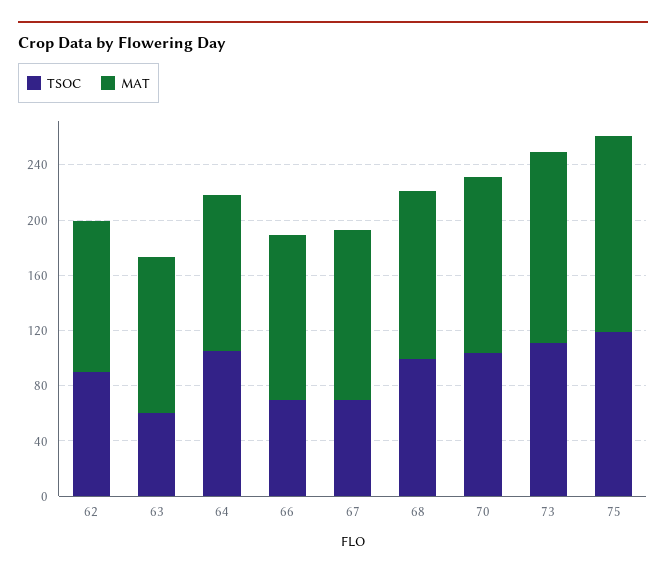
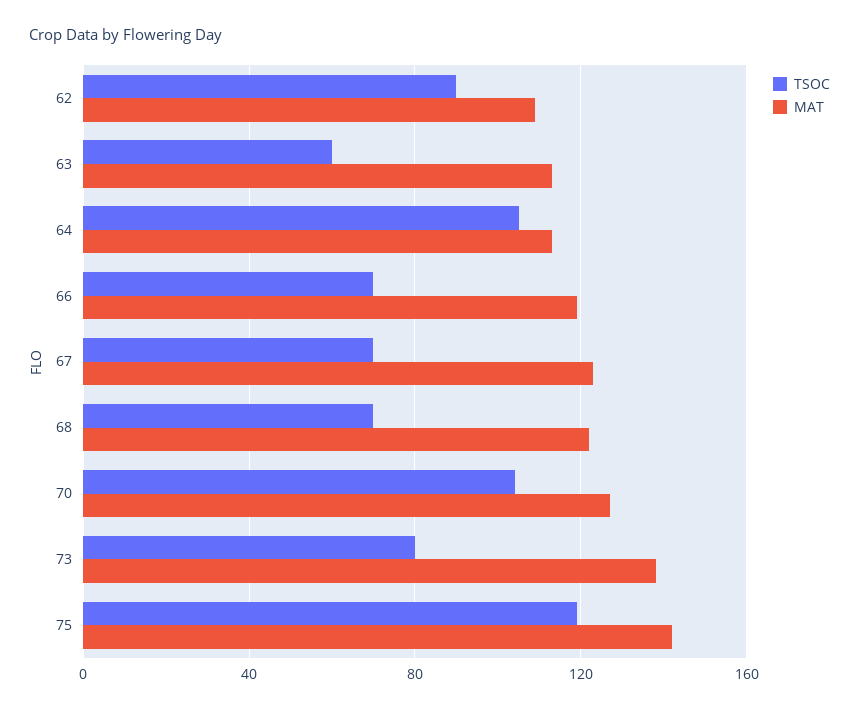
TSOC, 68: 100 -> 70
TSOC, 73: 110 -> 80

